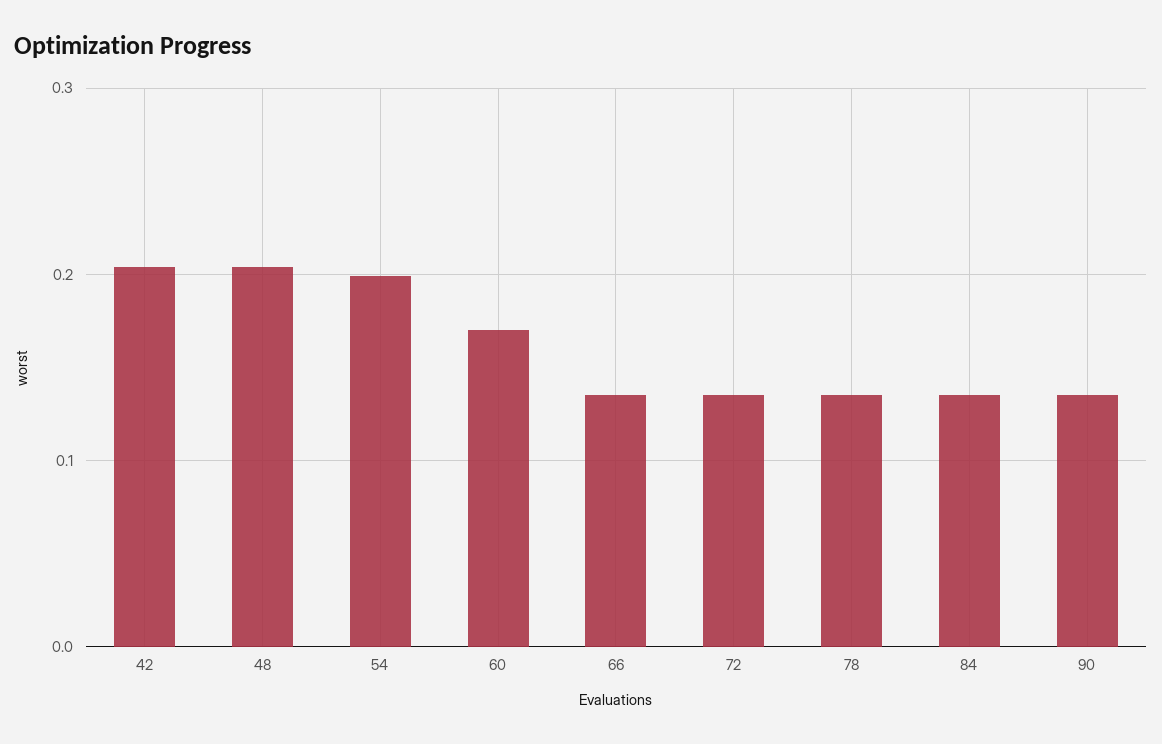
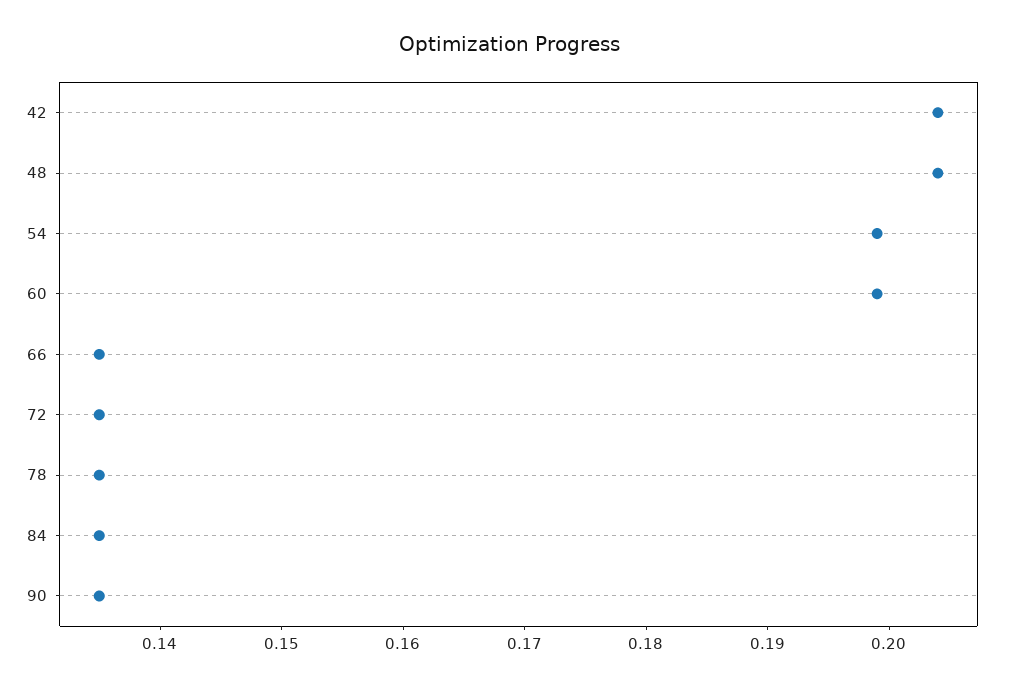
60: 0.17 -> 0.199

